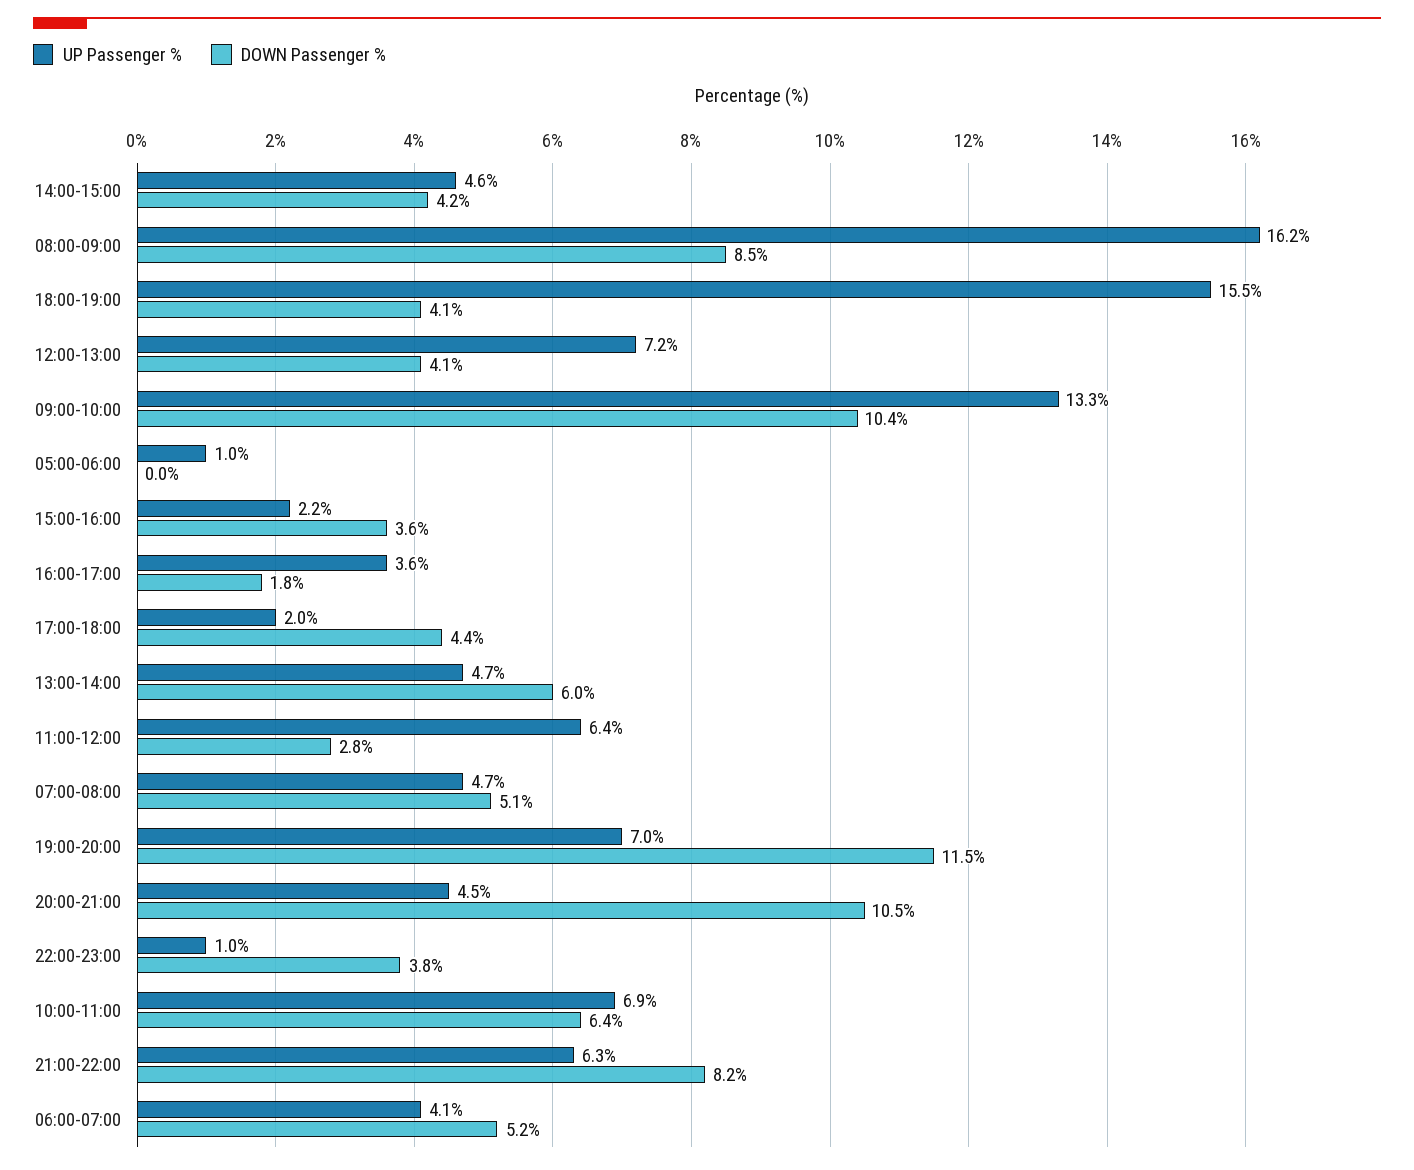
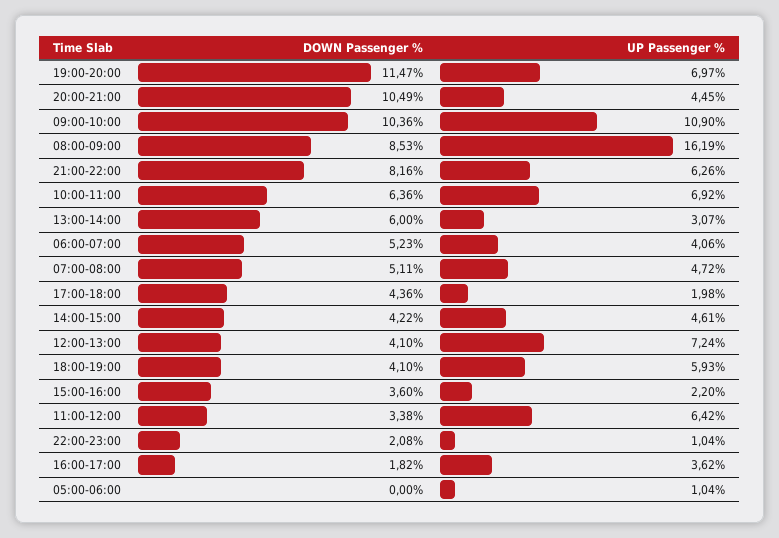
UP Passenger %, 18:00-19:00: 15.5 -> 5.93
UP Passenger %, 09:00-10:00: 13.3 -> 10.9
UP Passenger %, 13:00-14:00: 4.7 -> 3.07
DOWN Passenger %, 11:00-12:00: 2.8 -> 3.38
DOWN Passenger %, 22:00-23:00: 3.8 -> 2.08

